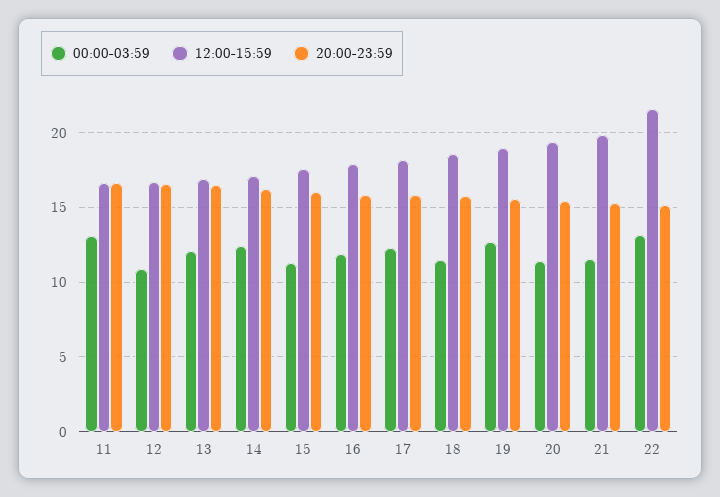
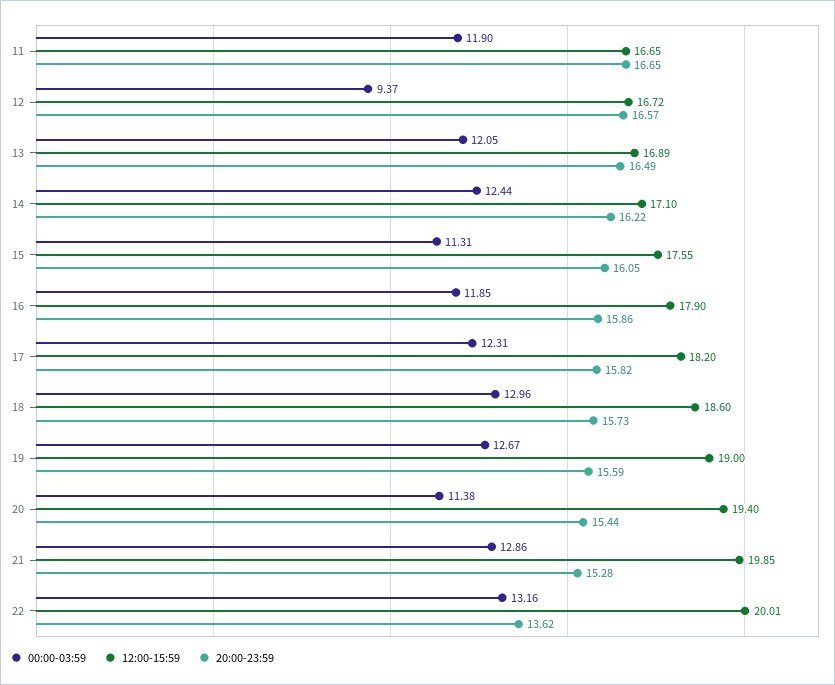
00:00-03:59, 11: 13 -> 11.9
00:00-03:59, 12: 11 -> 9.37
00:00-03:59, 18: 11.5 -> 12.96
00:00-03:59, 21: 11.5 -> 12.86
12:00-15:59, 22: 21.5 -> 20.01
20:00-23:59, 22: 15 -> 13.62

